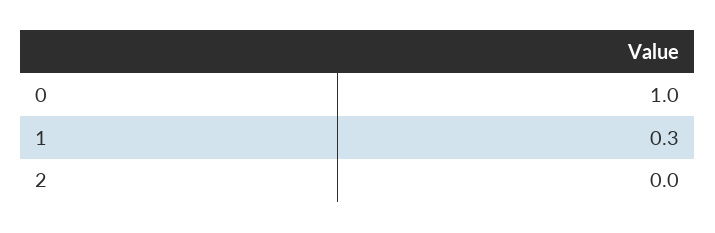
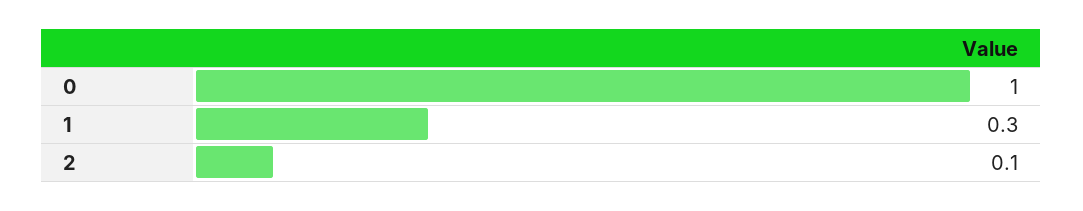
2: 0 -> 0.1

